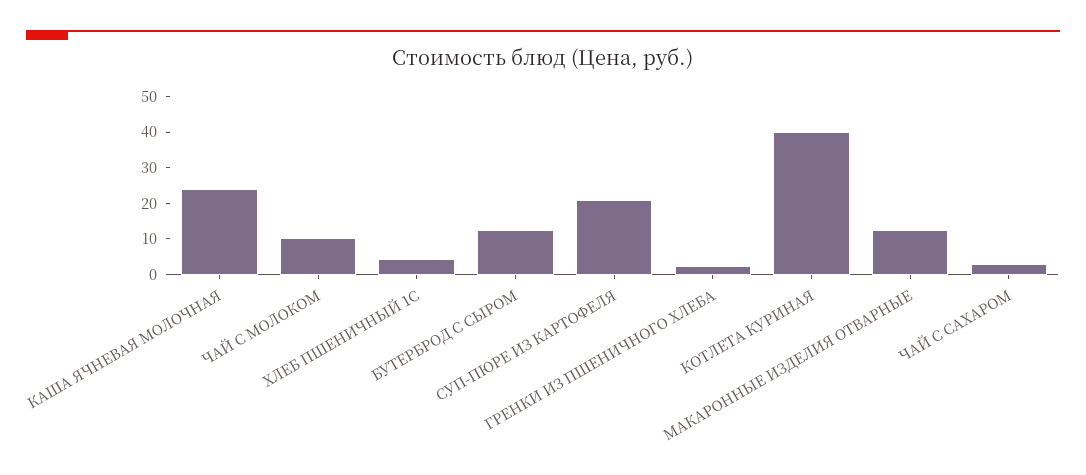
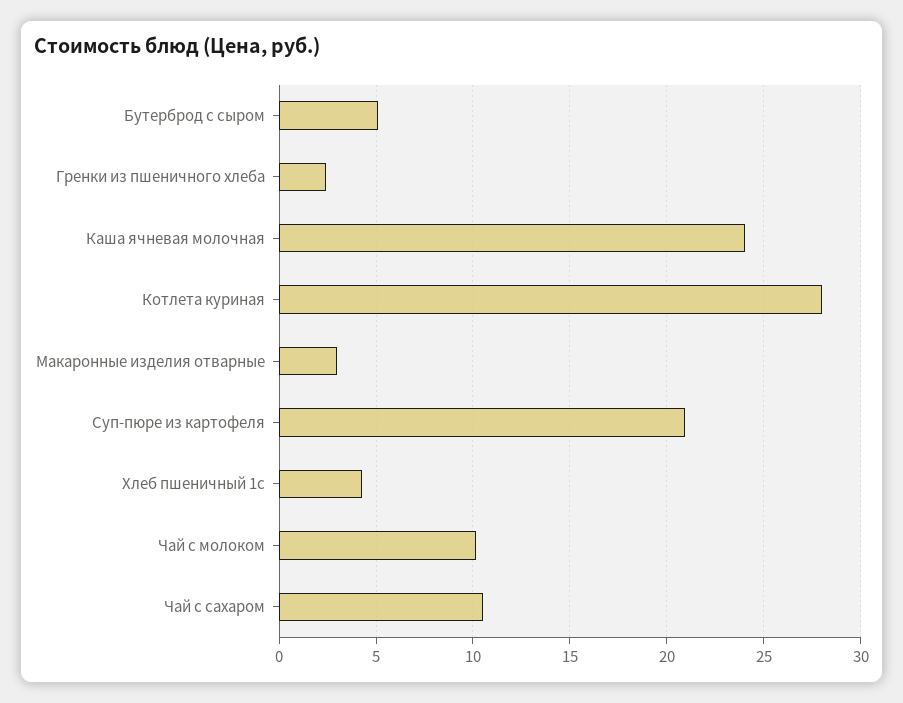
БУТЕРБРОД С СЫРОМ: 12.5 -> 5
КОТЛЕТА КУРИНАЯ: 40 -> 28
МАКАРОННЫЕ ИЗДЕЛИЯ ОТВАРНЫЕ: 12.5 -> 3
ЧАЙ С САХАРОМ: 2.5 -> 10.5

